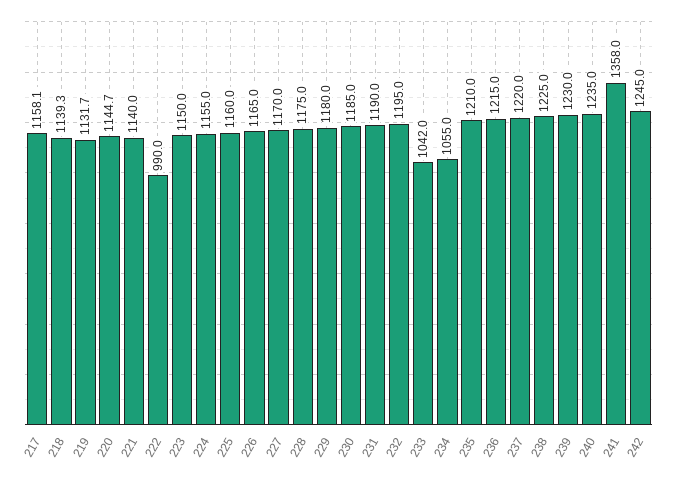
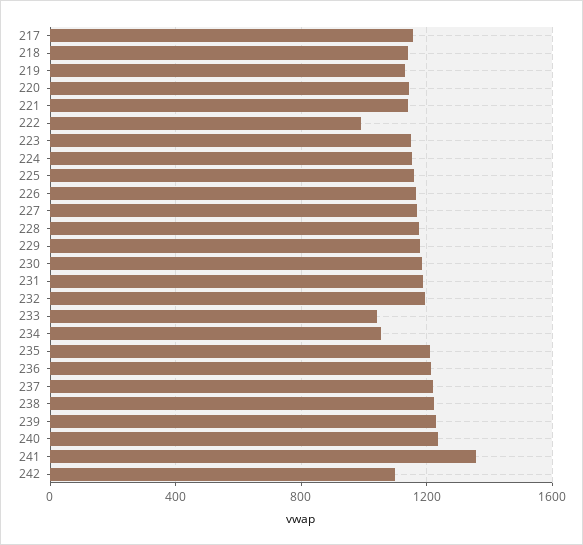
242: 1245 -> 1100

